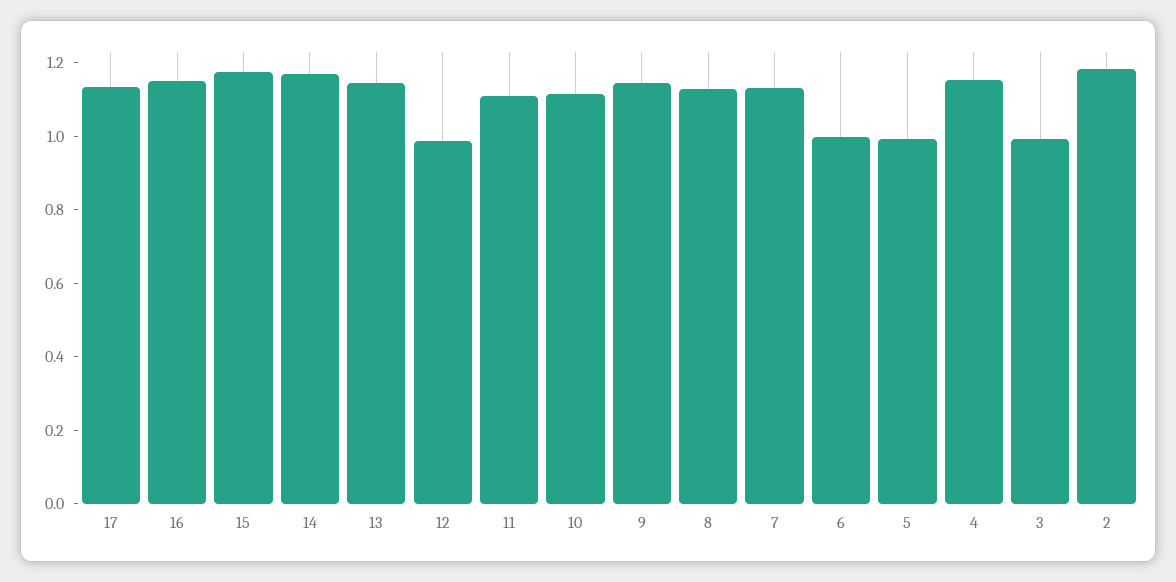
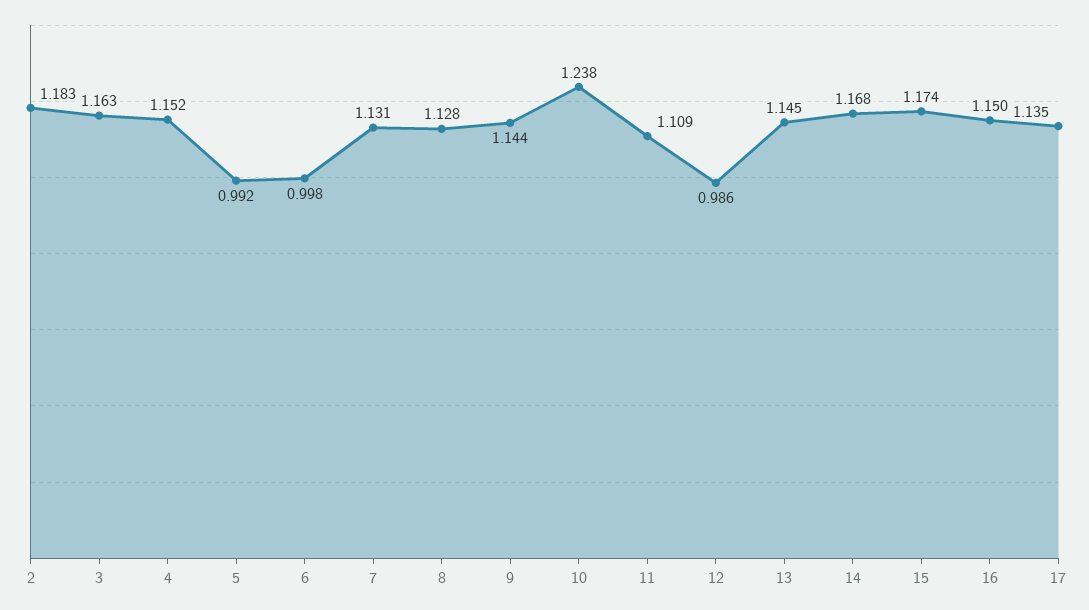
10: 1.1 -> 1.238
3: 1 -> 1.163

